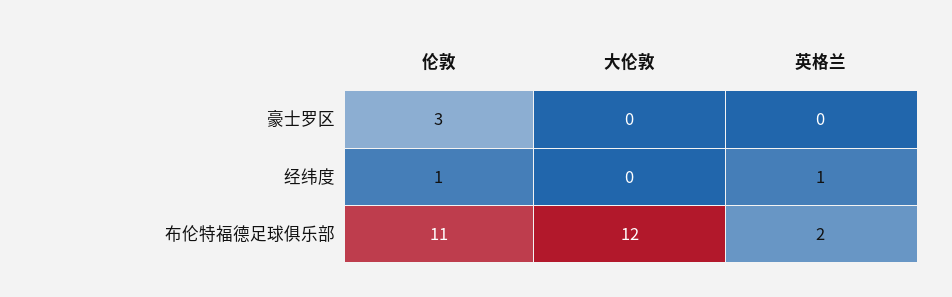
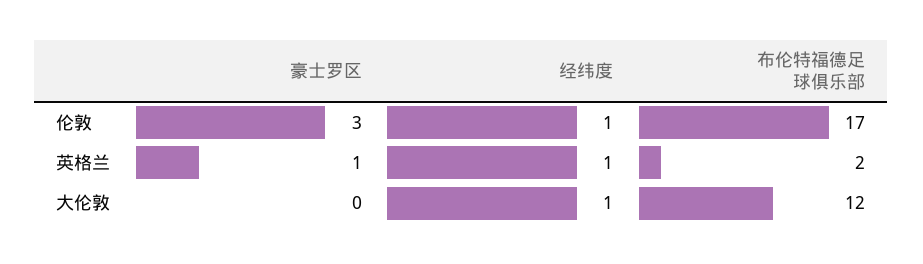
英格兰, 豪士罗区: 0 -> 1
大伦敦, 经纬度: 0 -> 1
伦敦, 布伦特福德足球俱乐部: 11 -> 17

